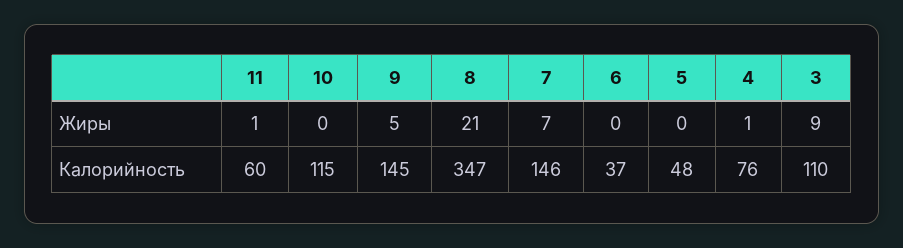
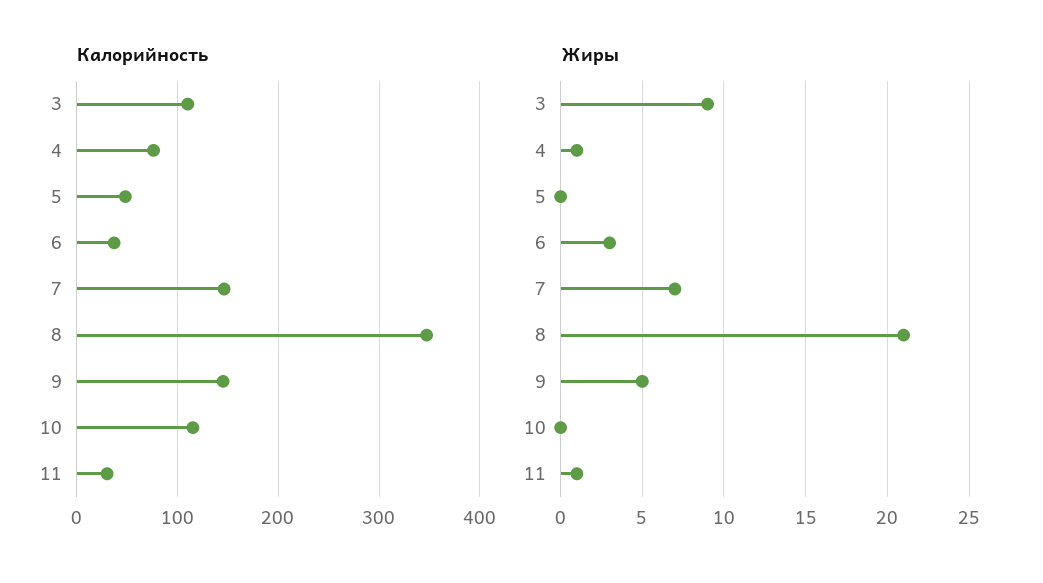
Жиры, 6: 0 -> 3
Калорийность, 11: 60 -> 30

